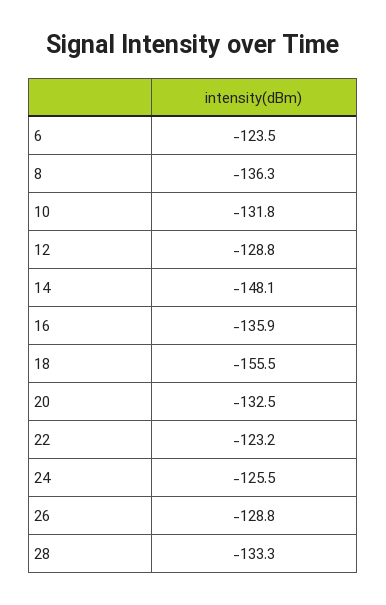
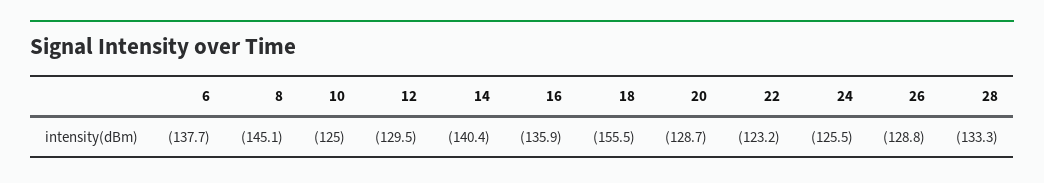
6: -123.5 -> -137.7
8: -136.3 -> -145.1
10: -131.8 -> -125
12: -128.8 -> -129.5
14: -148.1 -> -140.4
20: -132.5 -> -128.7

